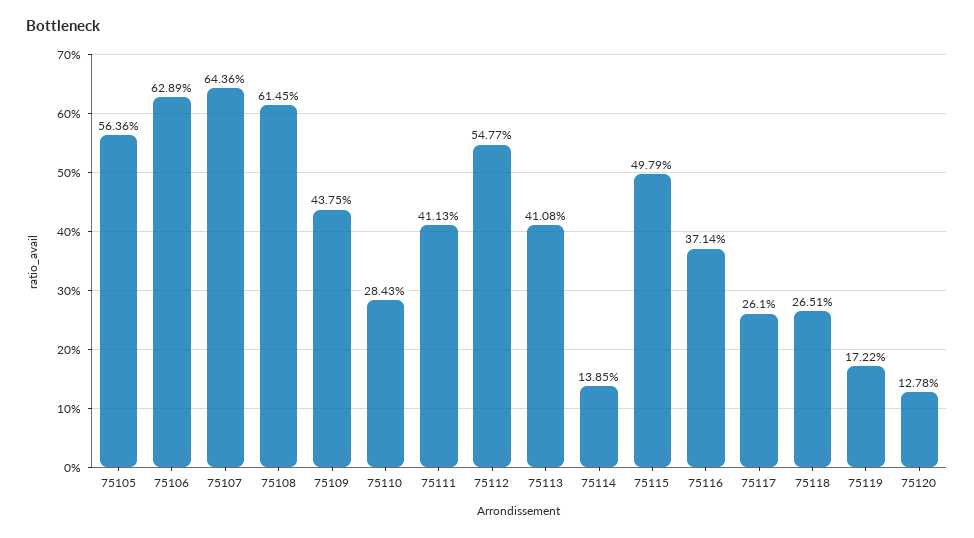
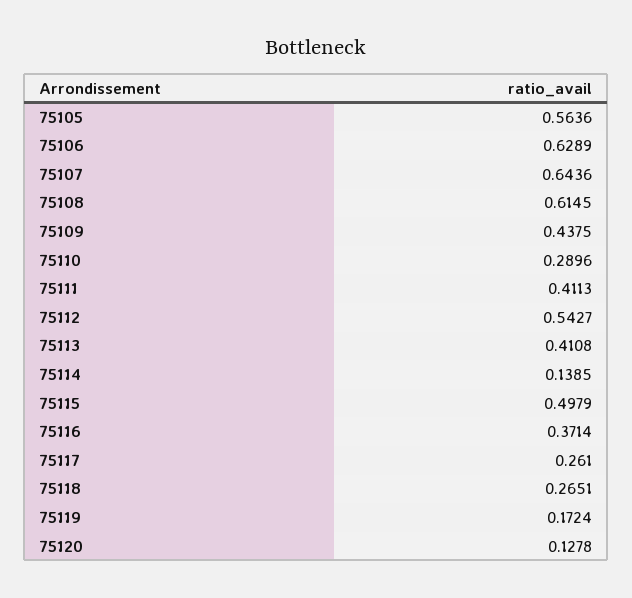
75110: 0.2843 -> 0.2896
75112: 0.5477 -> 0.5427
75119: 0.1722 -> 0.1724

